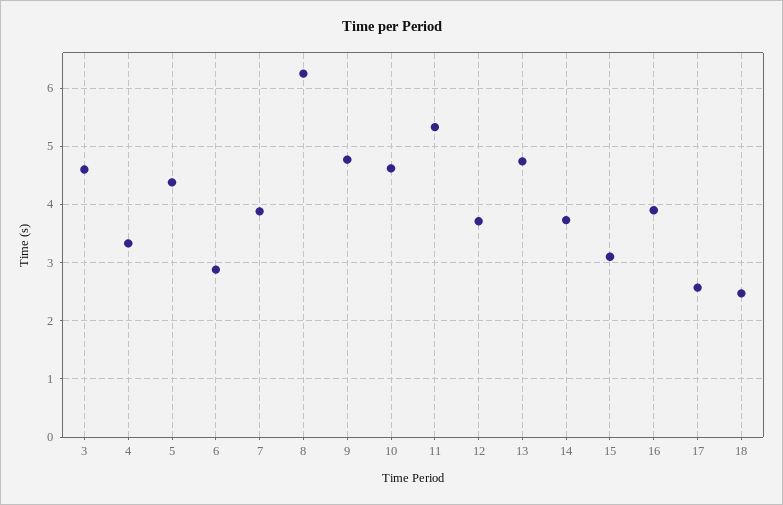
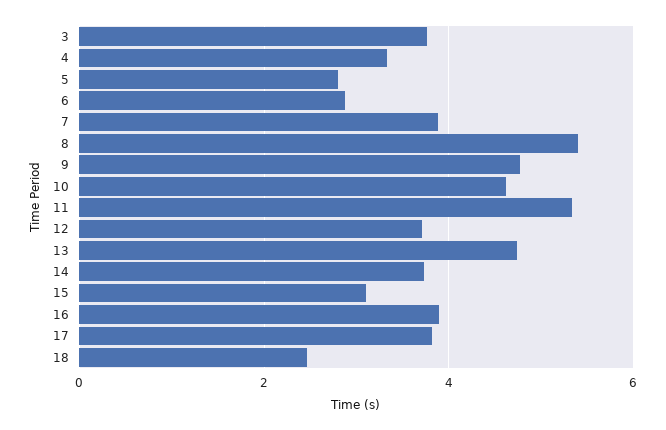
3: 4.6 -> 3.8
5: 4.4 -> 2.8
8: 6.2 -> 5.4
17: 2.6 -> 3.8

